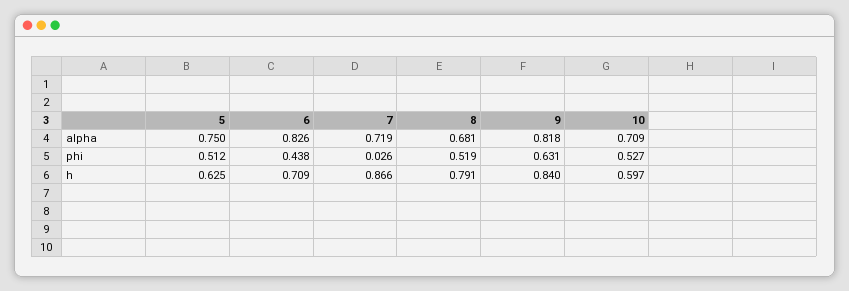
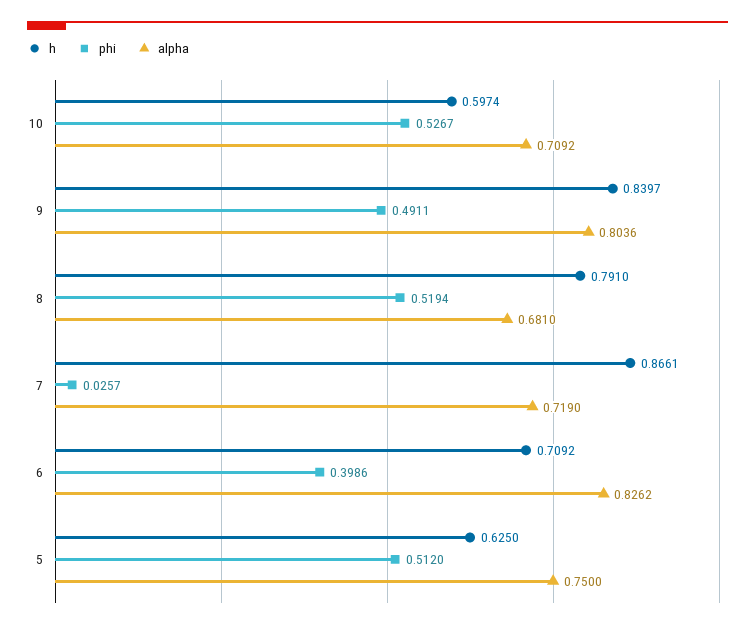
alpha, 9: 0.818 -> 0.8036
phi, 6: 0.438 -> 0.3986
phi, 9: 0.631 -> 0.4911

